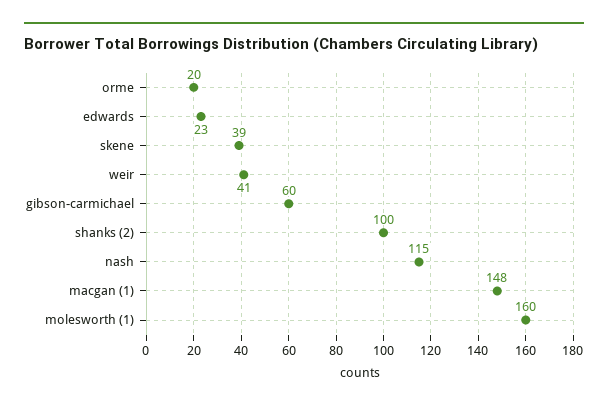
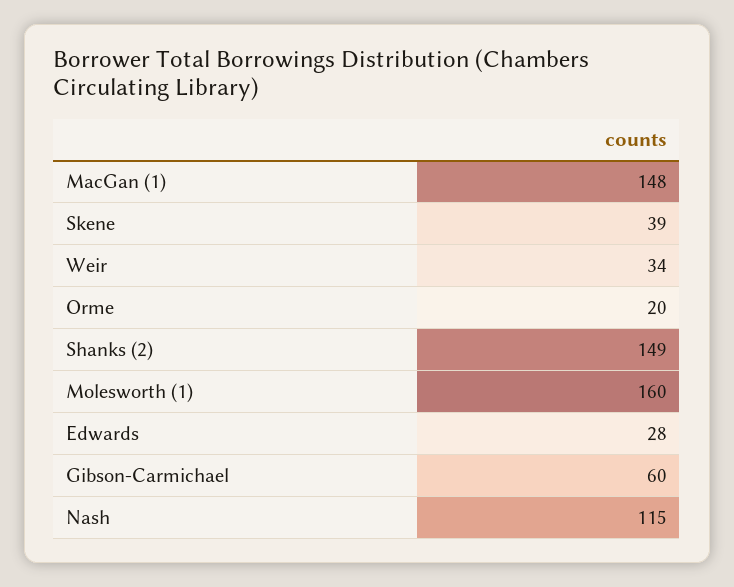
edwards: 23 -> 28
weir: 41 -> 34
shanks (2): 100 -> 149

